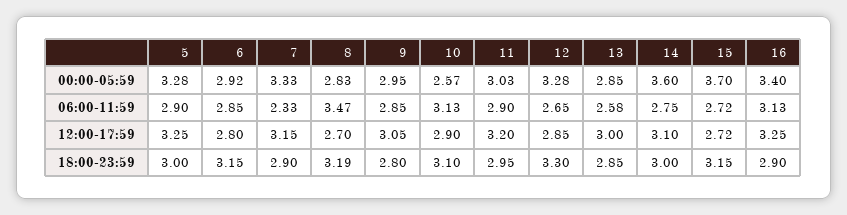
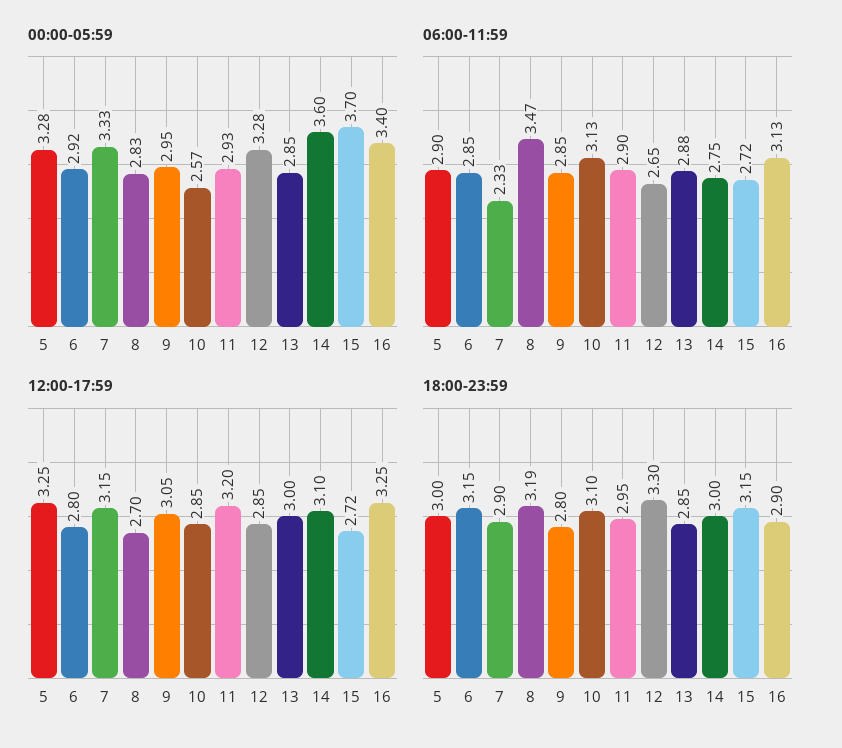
00:00-05:59, 11: 3.03 -> 2.93
06:00-11:59, 13: 2.58 -> 2.88
12:00-17:59, 10: 2.9 -> 2.85

